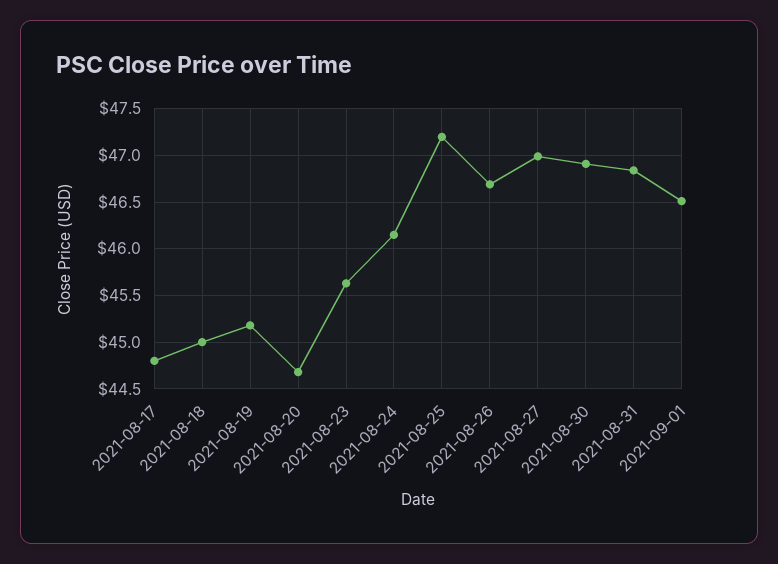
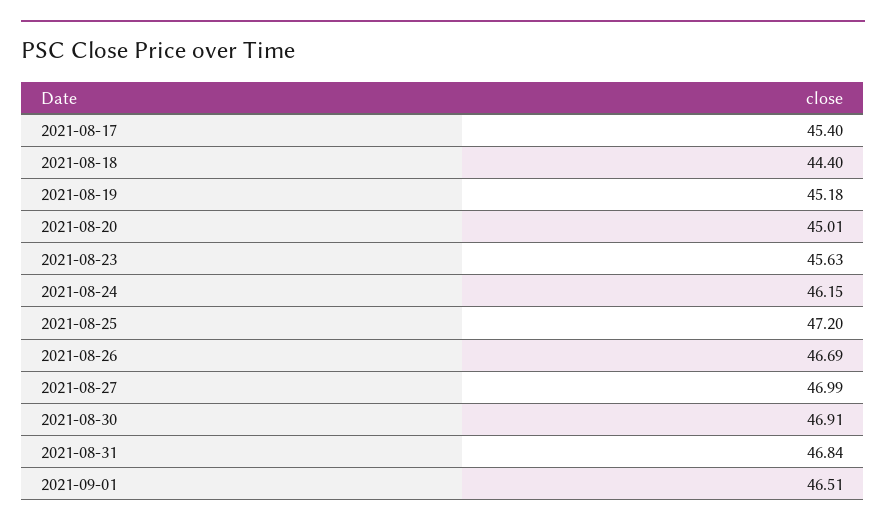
2021-08-17: 44.8 -> 45.4
2021-08-18: 45 -> 44.4
2021-08-20: 44.7 -> 45.01

